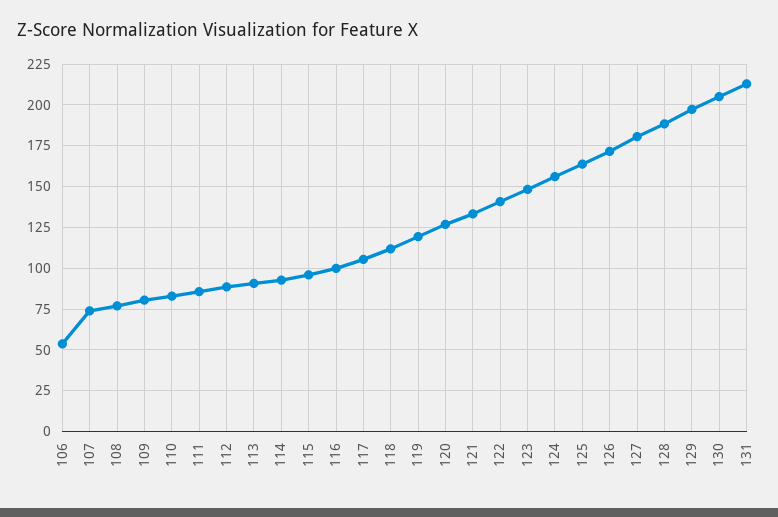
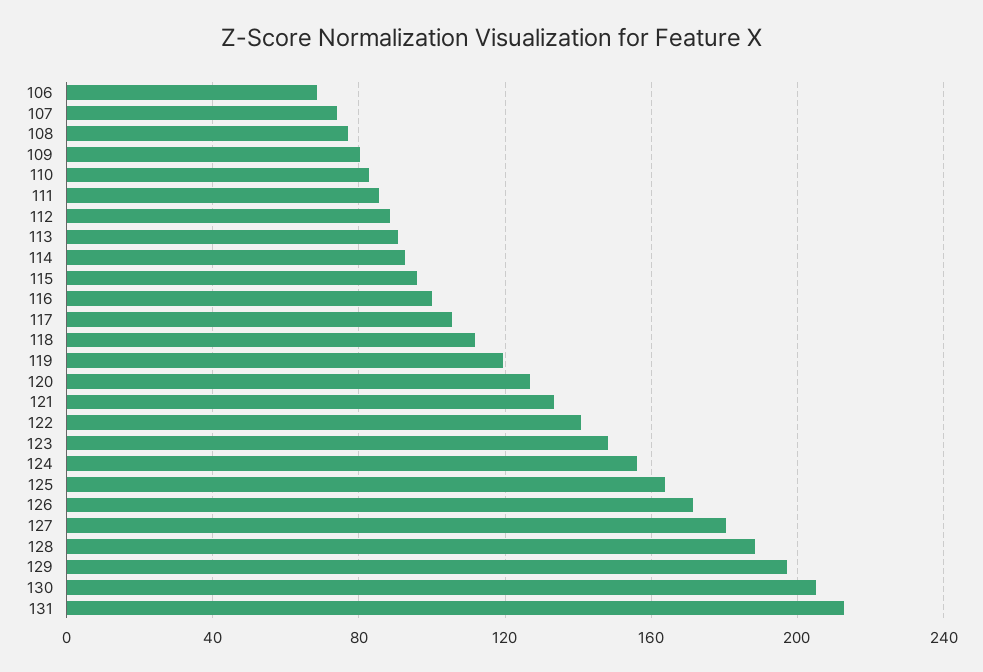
106: 55 -> 70

